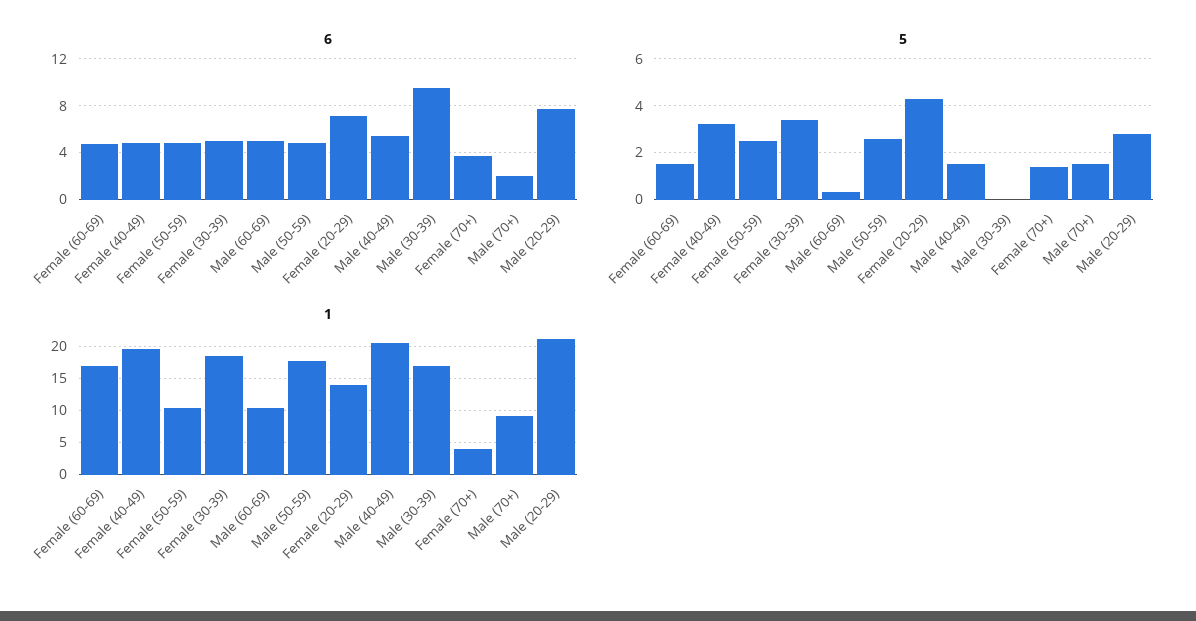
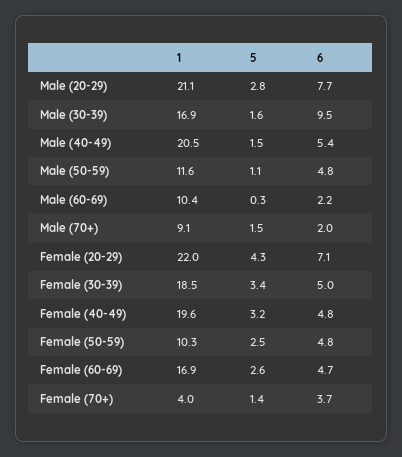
6, Male (60-69): 5 -> 2.2
5, Female (60-69): 1.5 -> 2.6
5, Male (50-59): 2.5 -> 1.1
5, Male (30-39): 0 -> 1.6
1, Male (50-59): 18 -> 11.6
1, Female (20-29): 14 -> 22

